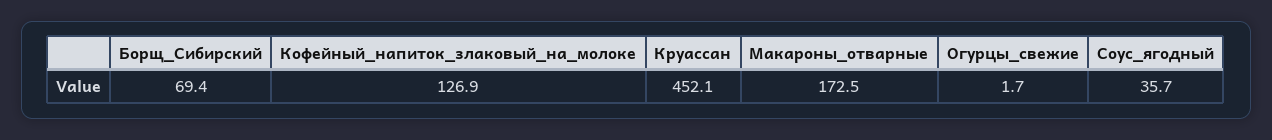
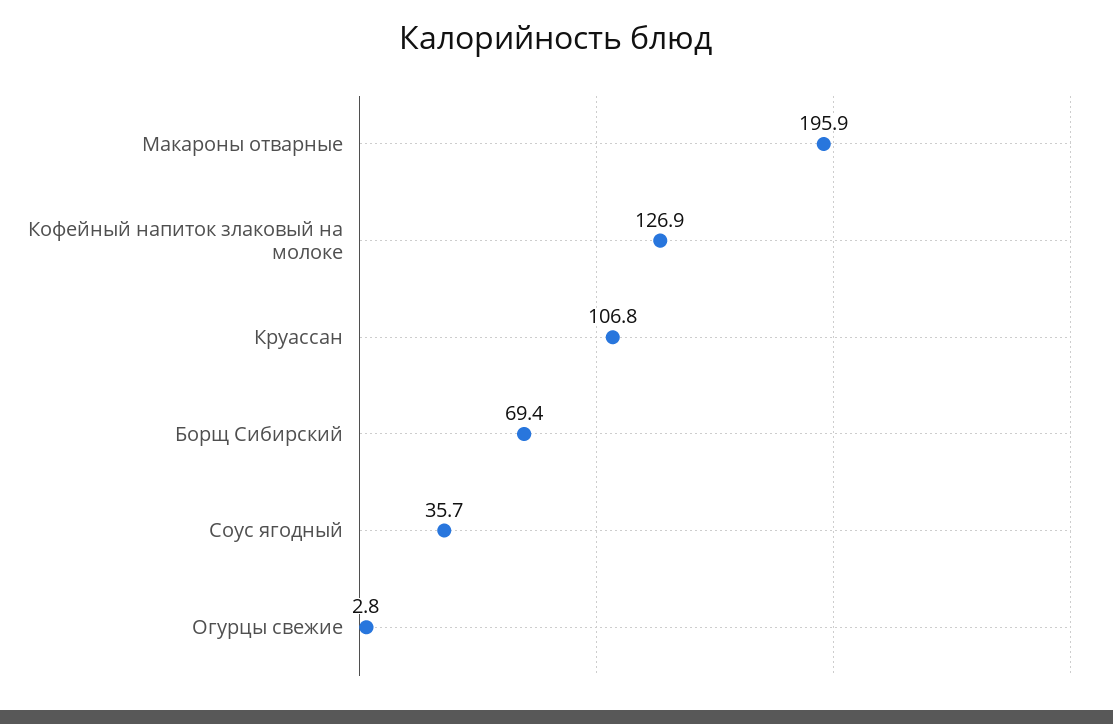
Круассан: 452.1 -> 106.8
Макароны_отварные: 172.5 -> 195.9
Огурцы_свежие: 1.7 -> 2.8

